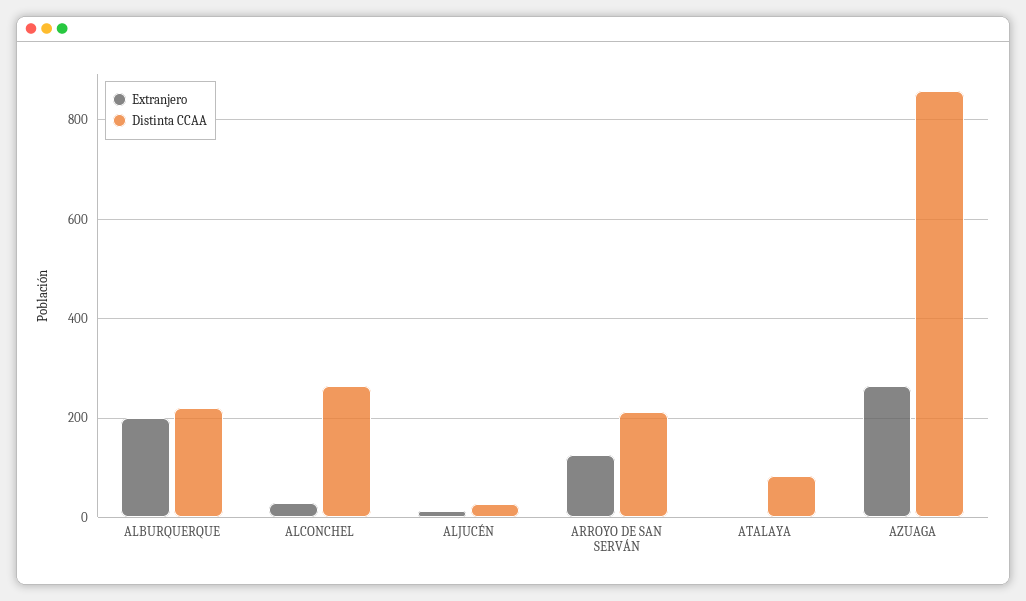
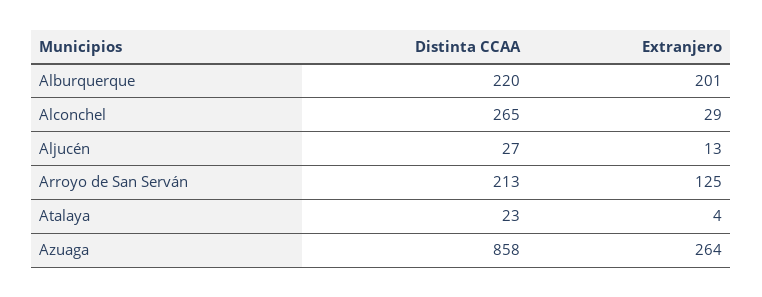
Distinta CCAA, ATALAYA: 80 -> 23

